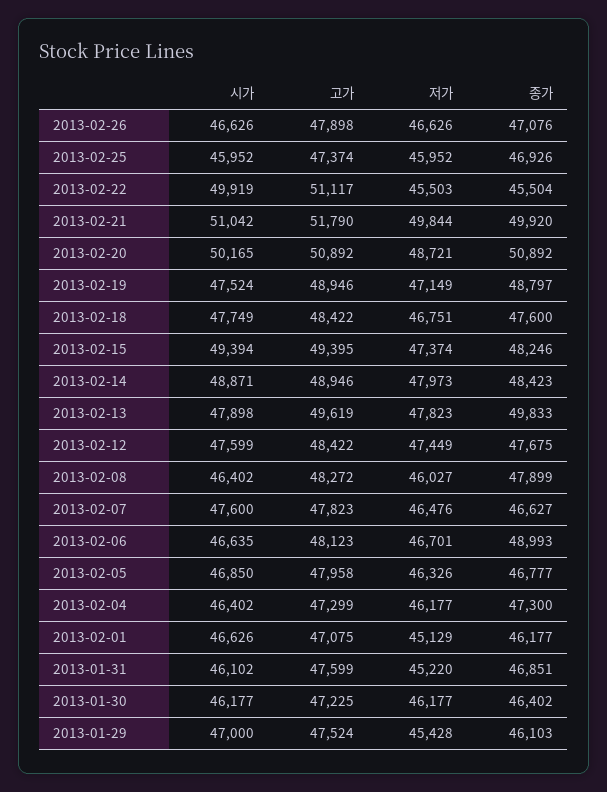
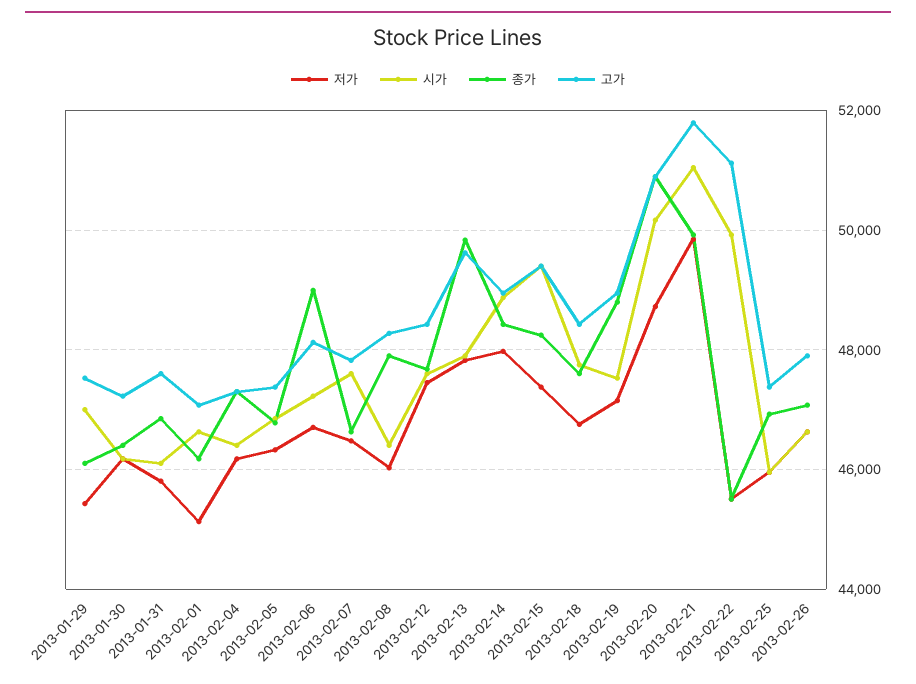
시가, 2013-02-06: 46635 -> 47200
고가, 2013-02-05: 47958 -> 47400
저가, 2013-01-31: 45220 -> 45800

